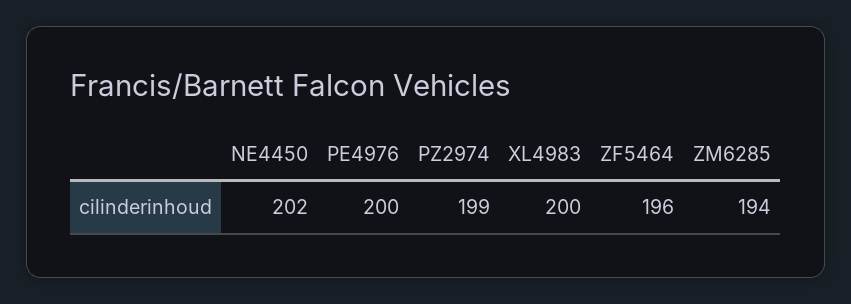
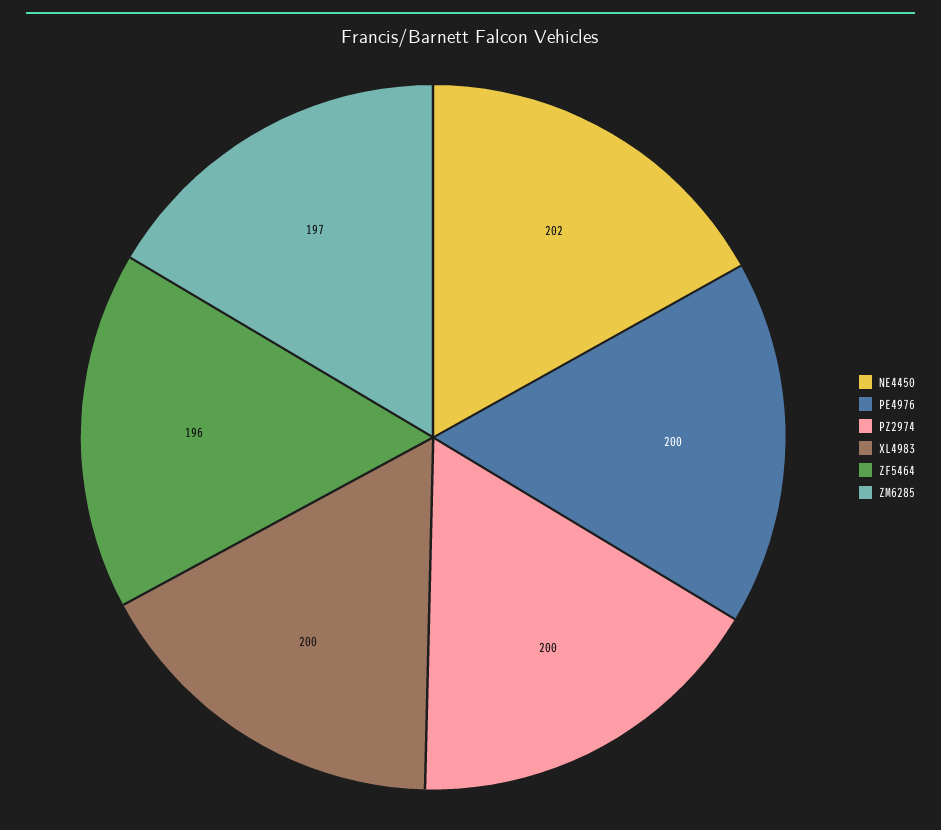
PZ2974: 199 -> 200
ZM6285: 194 -> 197

